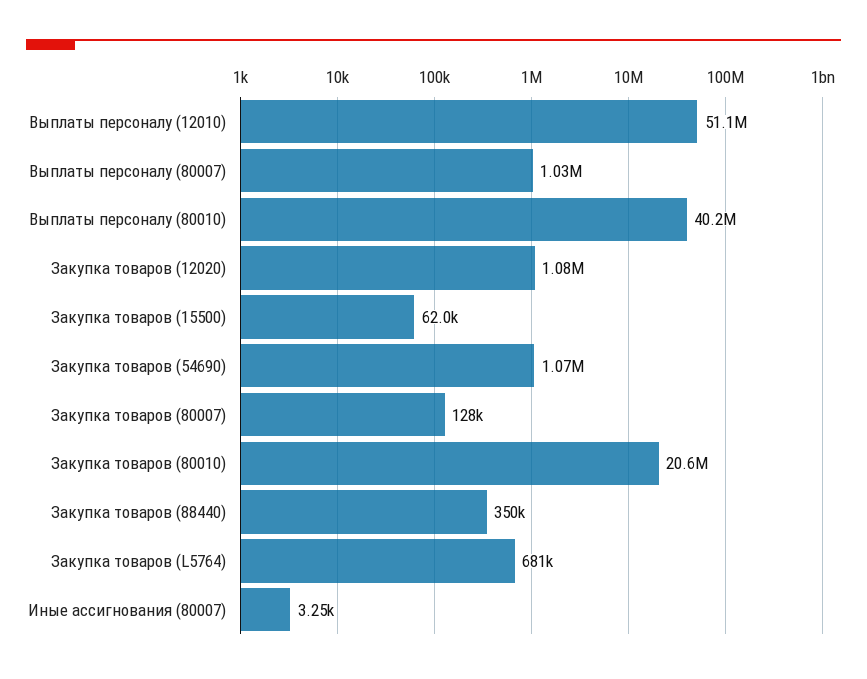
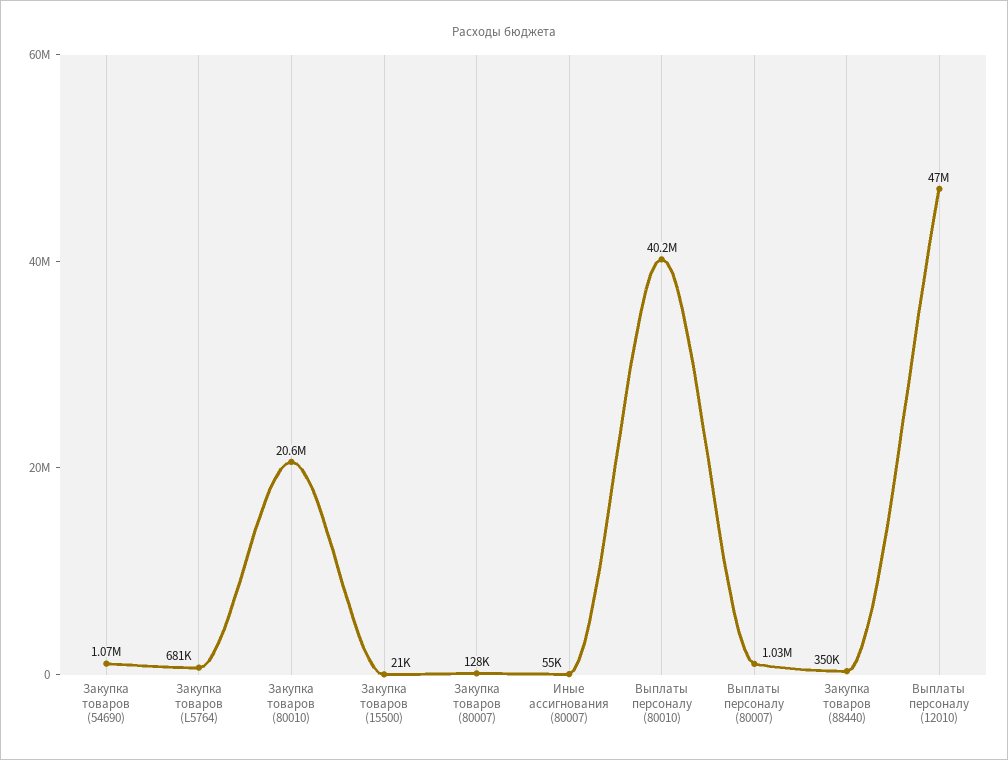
Выплаты персоналу (12010): 51100000 -> 47000000
Закупка товаров (12020): 1080000 -> none
Закупка товаров (15500): 62000 -> 21000
Иные ассигнования (80007): 3250 -> 55000

